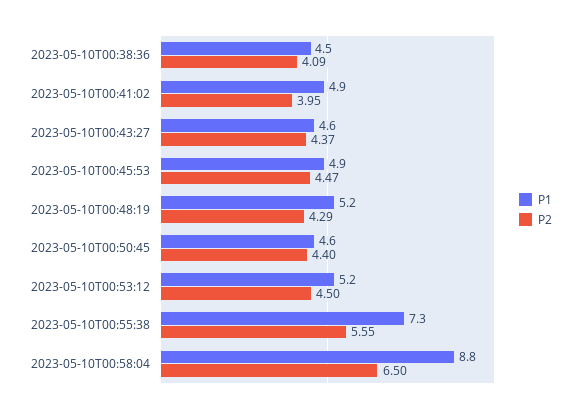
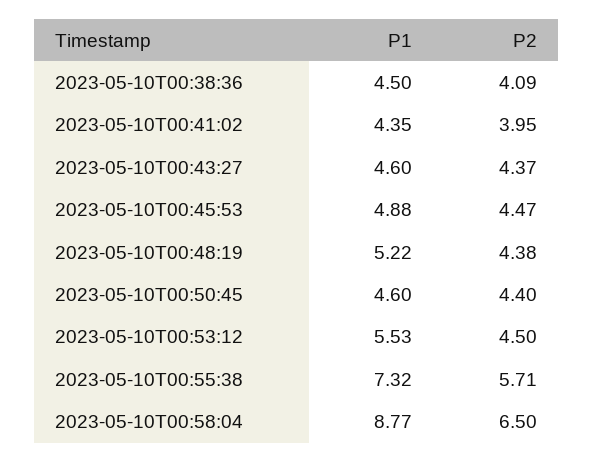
P1, 2023-05-10T00:41:02: 4.9 -> 4.35
P2, 2023-05-10T00:48:19: 4.29 -> 4.38
P1, 2023-05-10T00:53:12: 5.2 -> 5.53
P2, 2023-05-10T00:55:38: 5.55 -> 5.71

